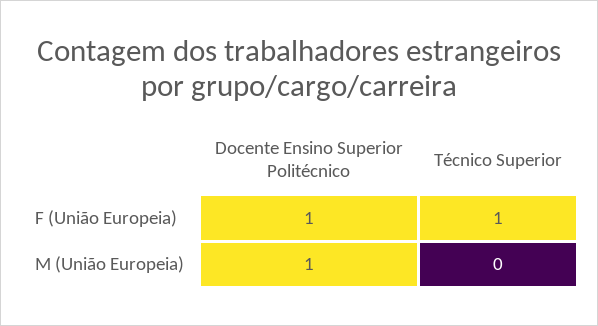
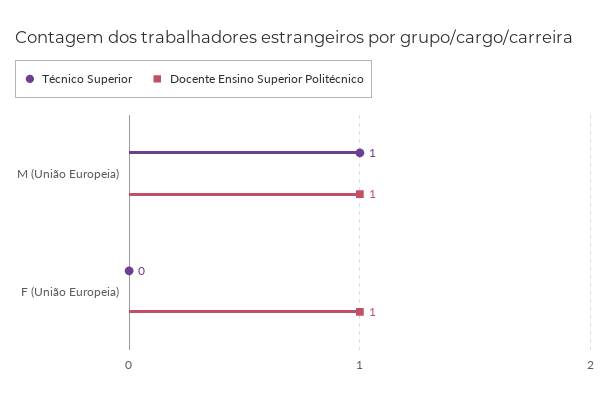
Técnico Superior, F (União Europeia): 1 -> 0
Técnico Superior, M (União Europeia): 0 -> 1

